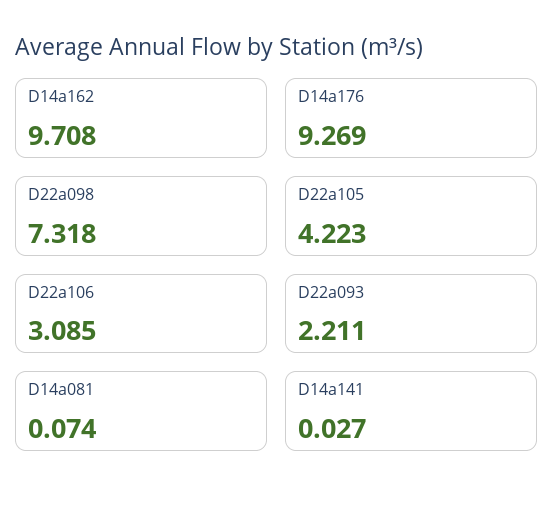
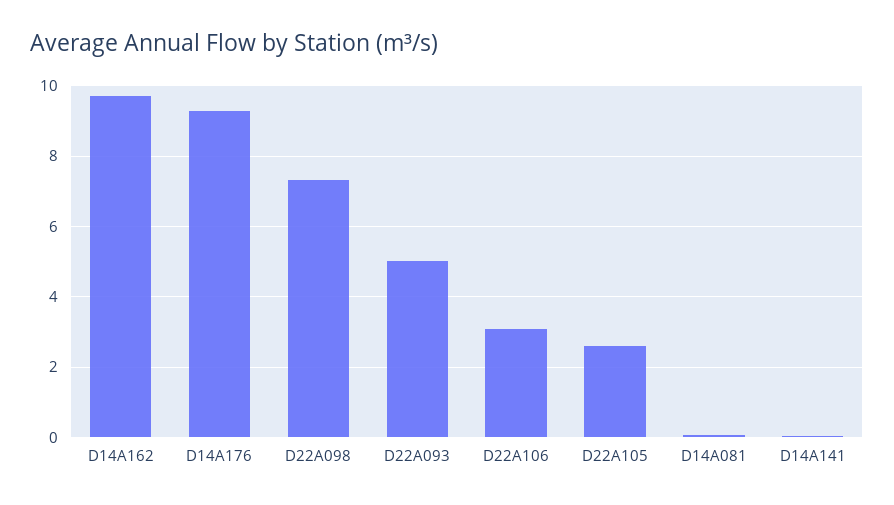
D22a105: 4.223 -> 2.6
D22a093: 2.211 -> 5

